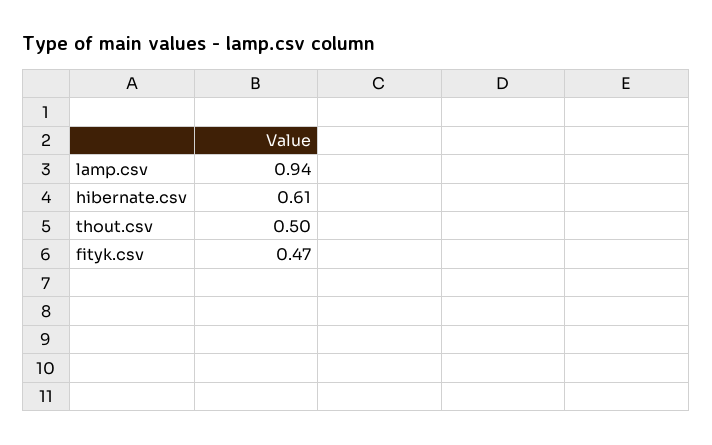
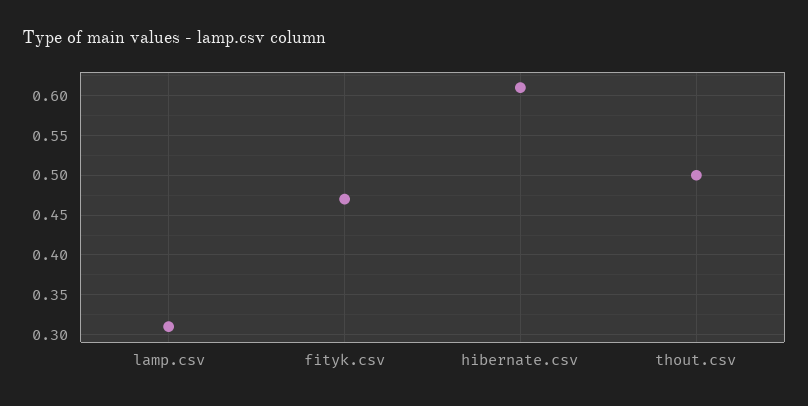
lamp.csv: 0.94 -> 0.31

